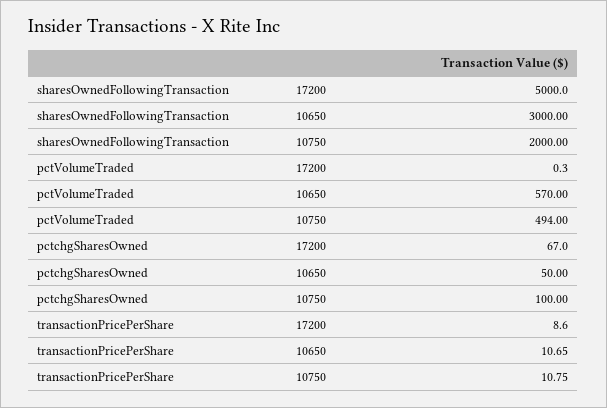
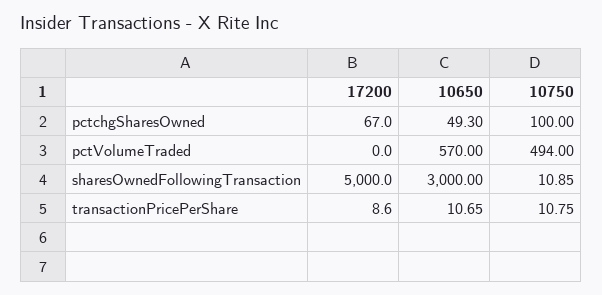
sharesOwnedFollowingTransaction, 10750: 2000 -> 10.85
pctVolumeTraded, 17200: 0.3 -> 0
pctchgSharesOwned, 10650: 50 -> 49.3

